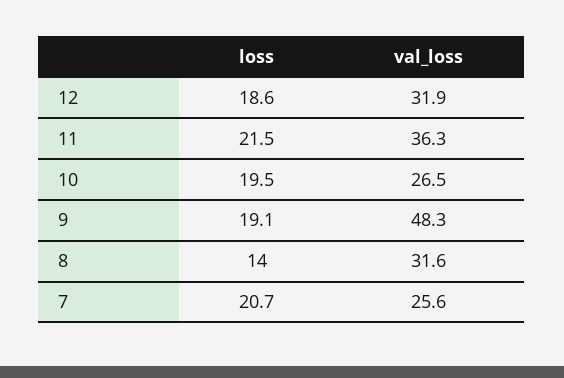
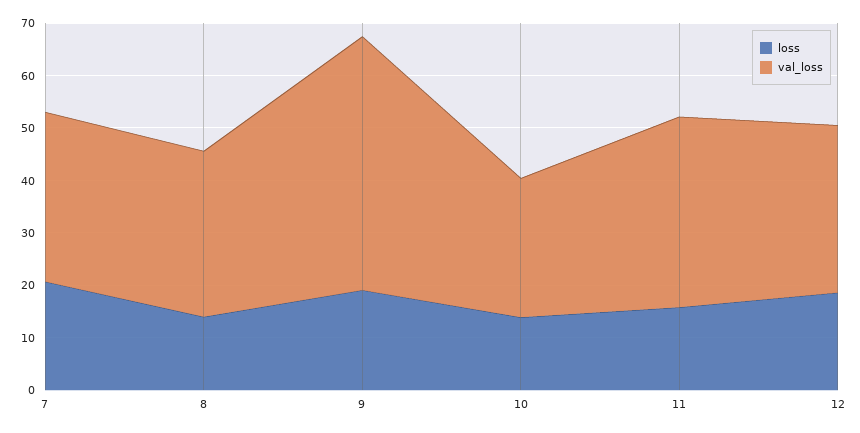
loss, 11: 21.5 -> 16
loss, 10: 19.5 -> 14
val_loss, 7: 25.6 -> 32

